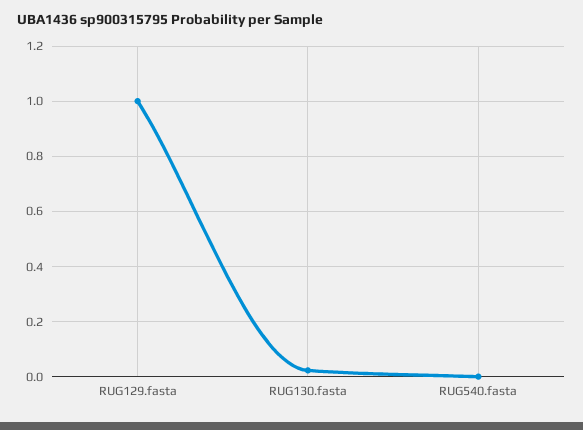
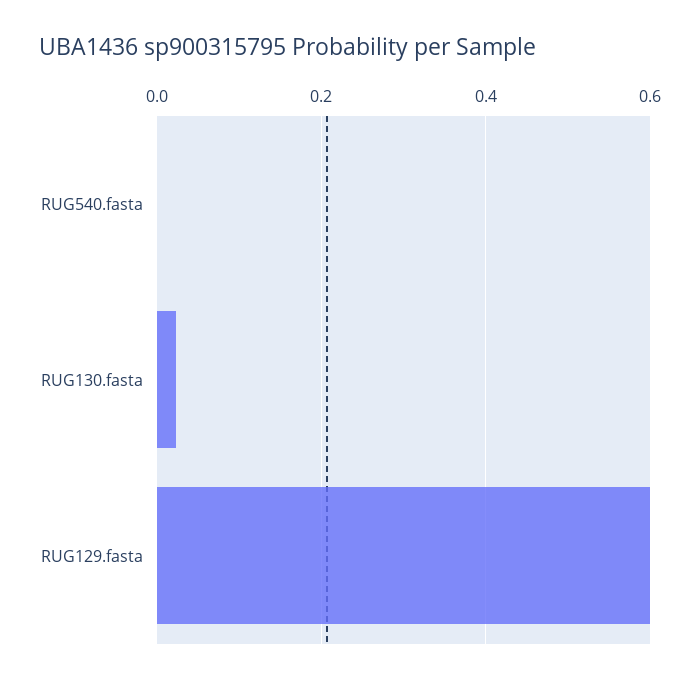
RUG129.fasta: 1 -> 0.6

